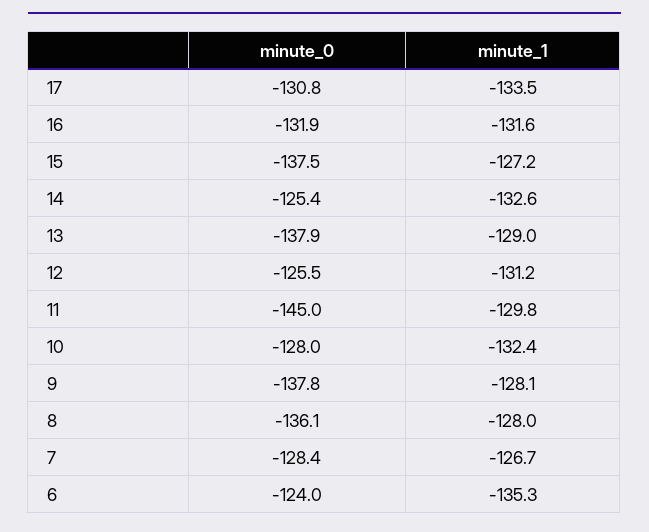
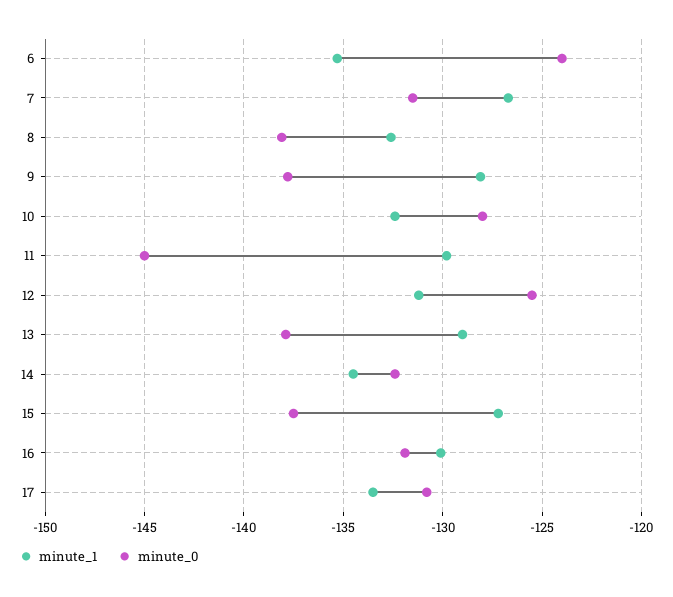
minute_1, 16: -131.6 -> -130
minute_0, 14: -125.4 -> -132.5
minute_1, 14: -132.6 -> -134.5
minute_0, 8: -136.1 -> -138
minute_1, 8: -128 -> -132.5
minute_0, 7: -128.4 -> -131.5

